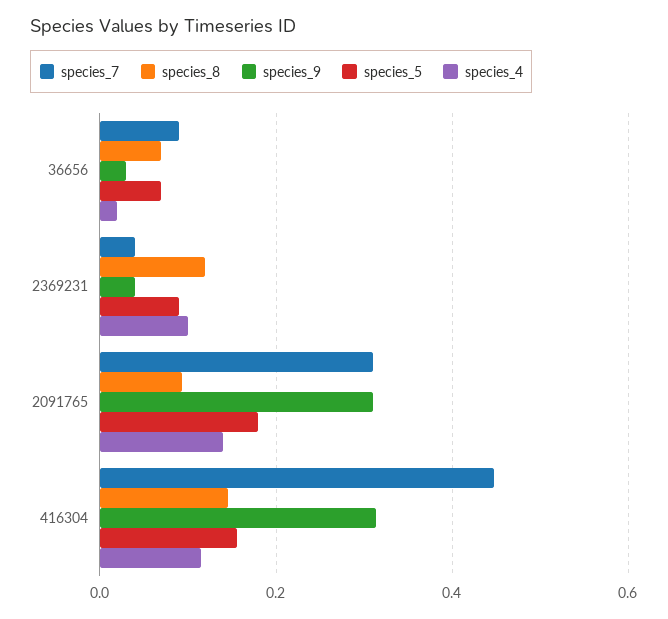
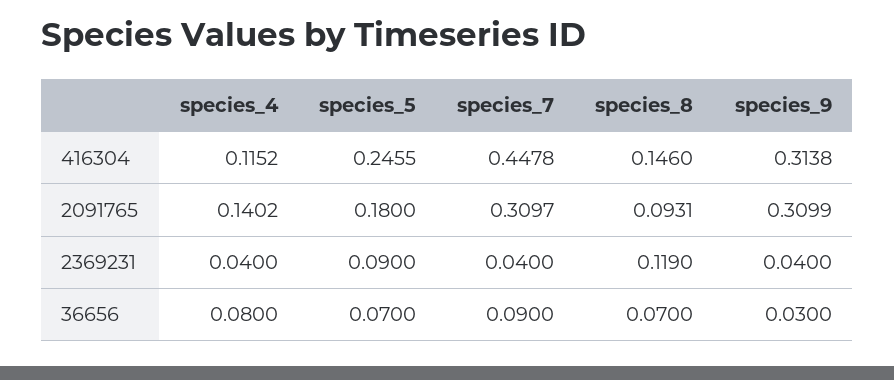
species_4, 36656: 0.02 -> 0.08
species_4, 2369231: 0.1 -> 0.04
species_5, 416304: 0.16 -> 0.2455

